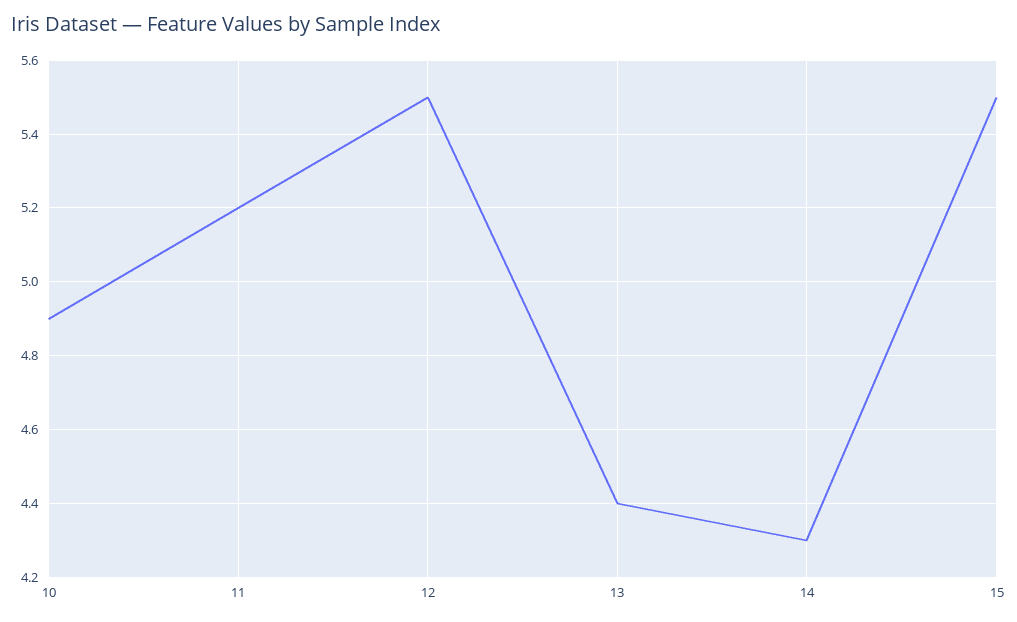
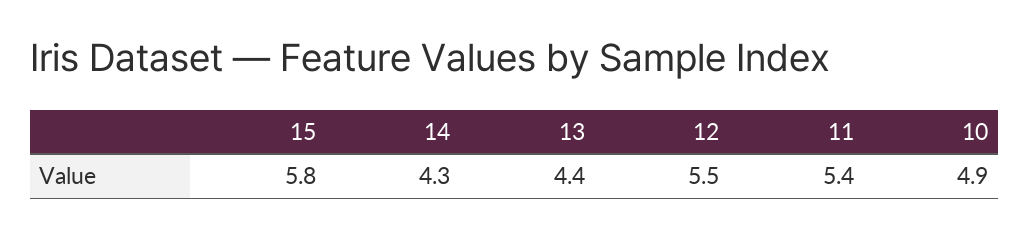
11: 5.2 -> 5.4
15: 5.5 -> 5.8

